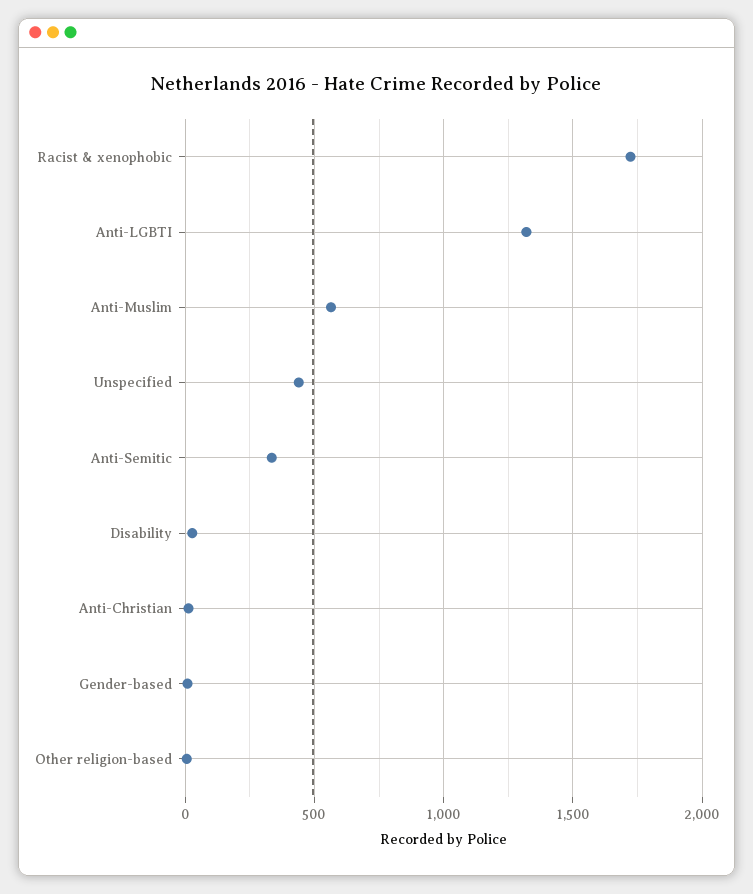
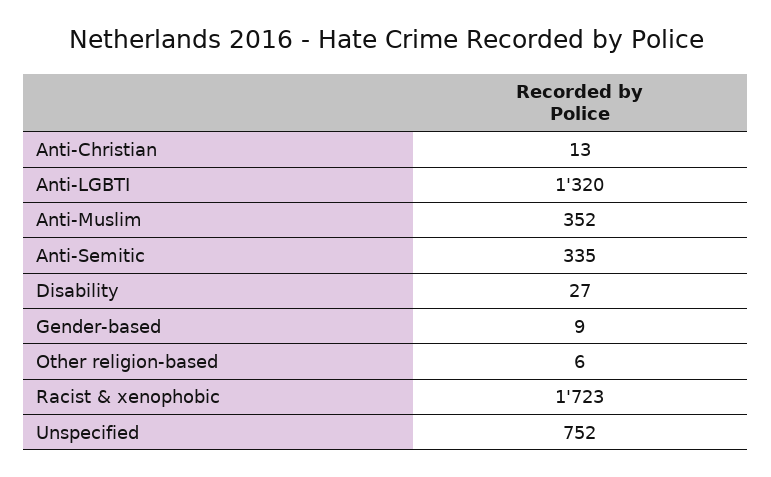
Anti-Muslim: 550 -> 352
Unspecified: 450 -> 752

